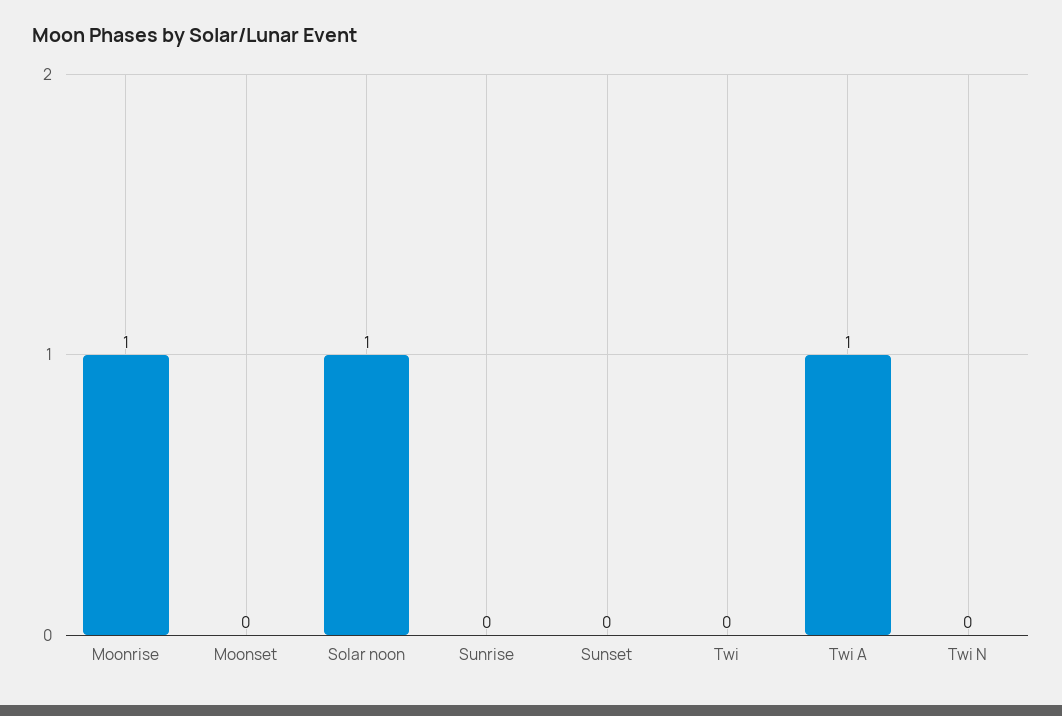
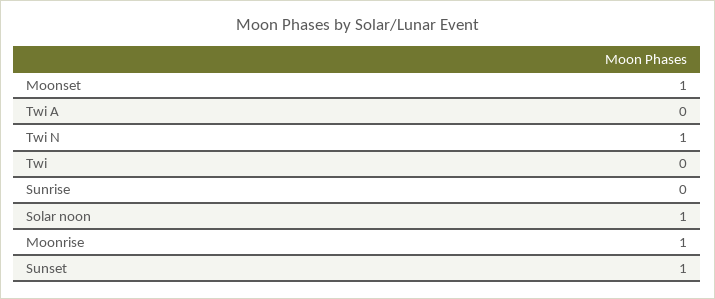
Moonset: 0 -> 1
Sunset: 0 -> 1
Twi A: 1 -> 0
Twi N: 0 -> 1

